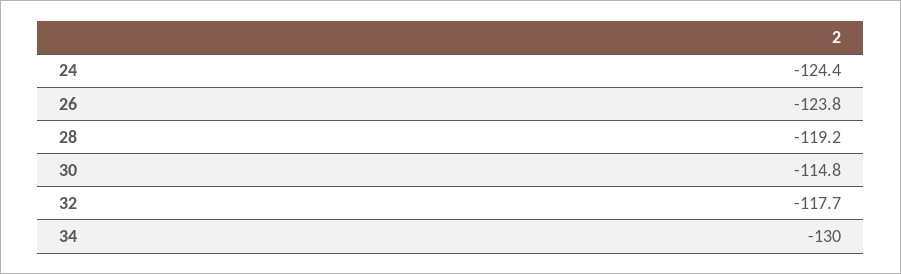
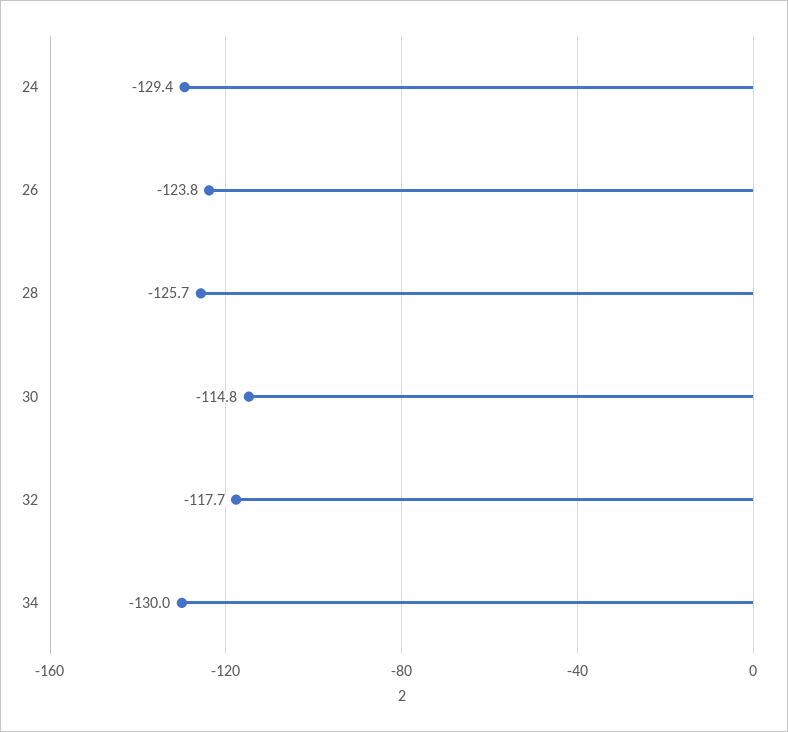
24: -124.4 -> -129.4
28: -119.2 -> -125.7

